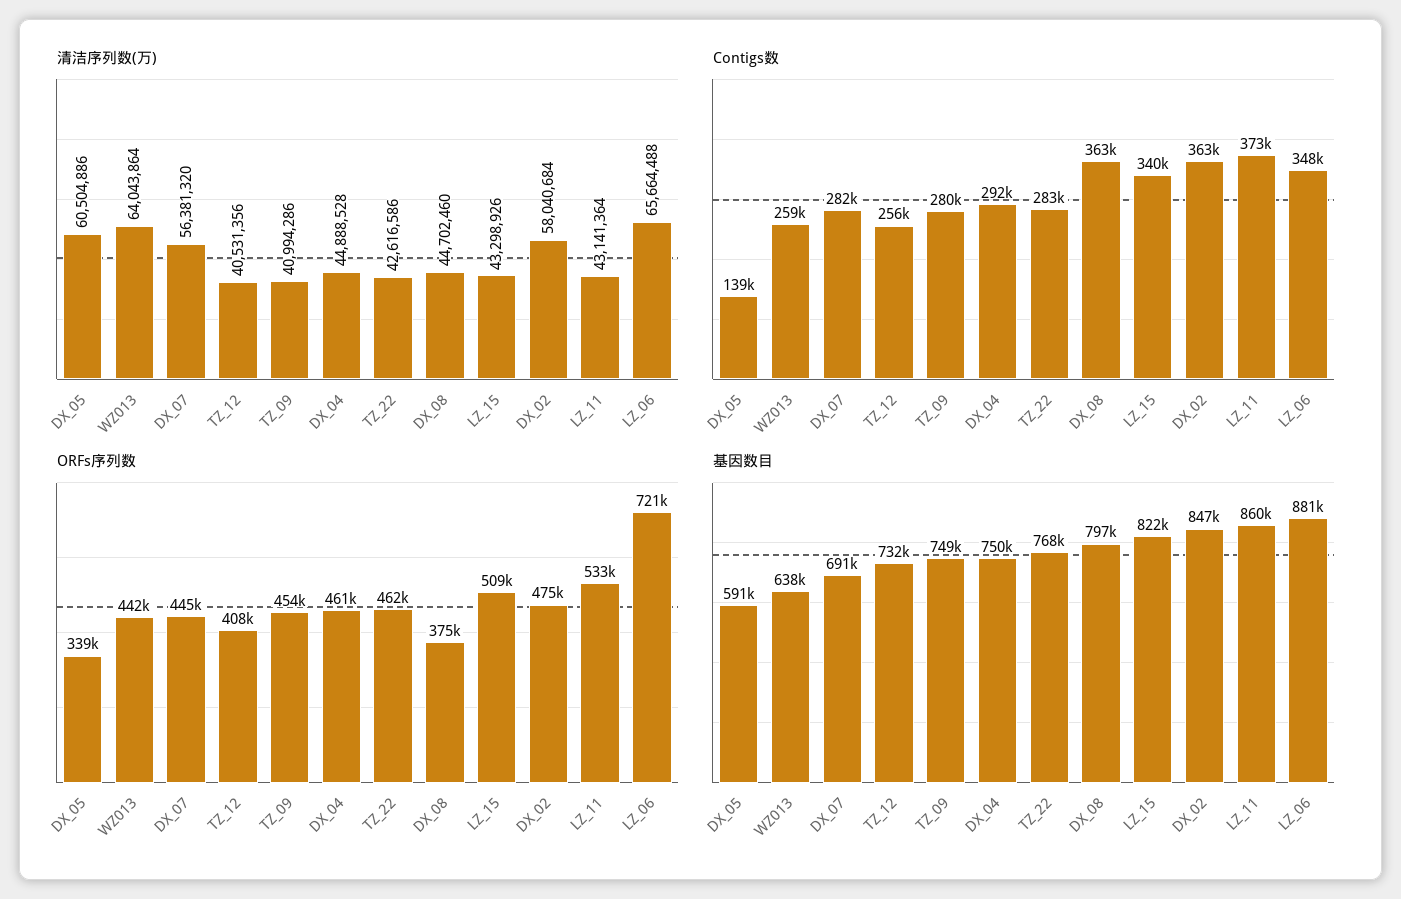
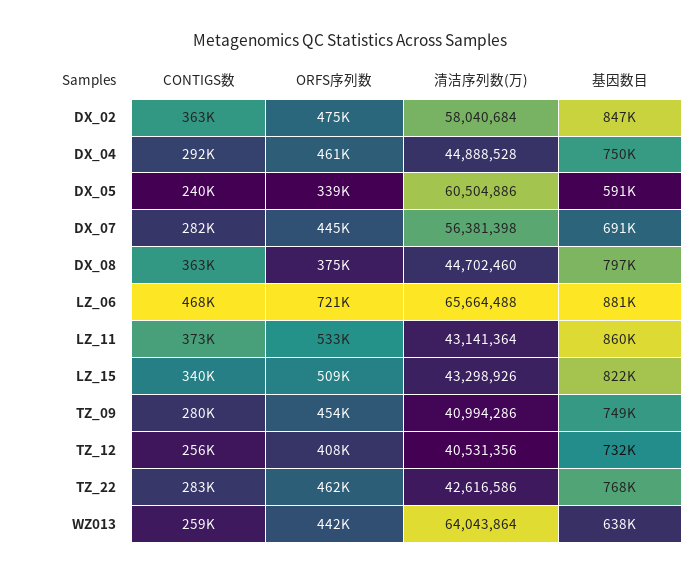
清洁序列数(万), DX_07: 56381320 -> 56381398
Contigs数, DX_05: 139000 -> 240000
Contigs数, LZ_06: 348000 -> 468000

